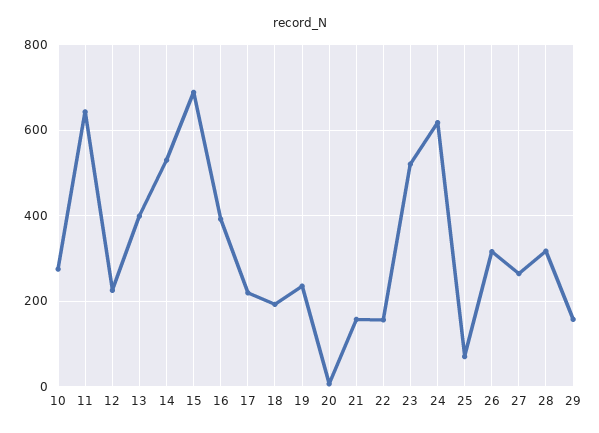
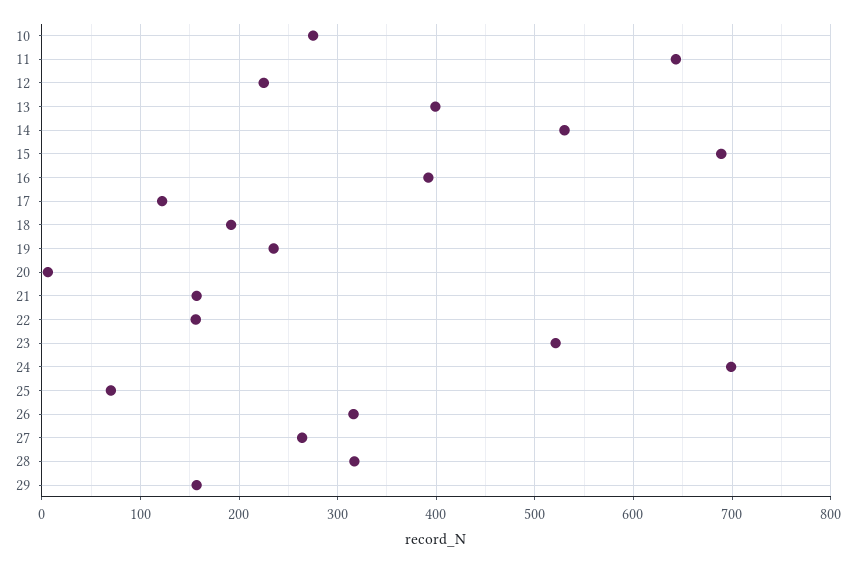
17: 220 -> 120
24: 620 -> 700

